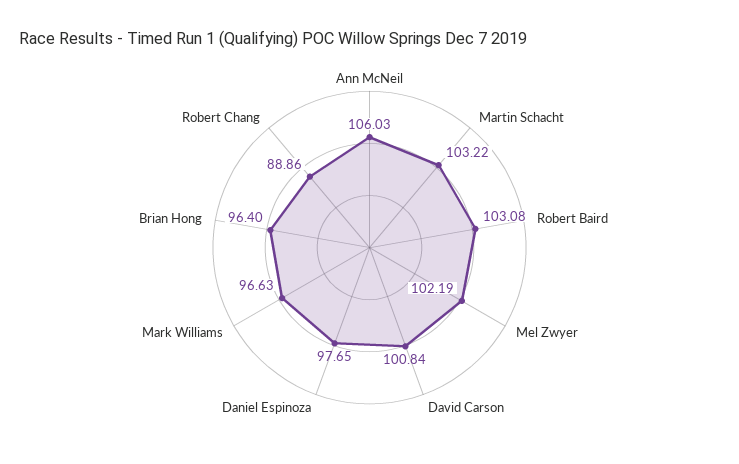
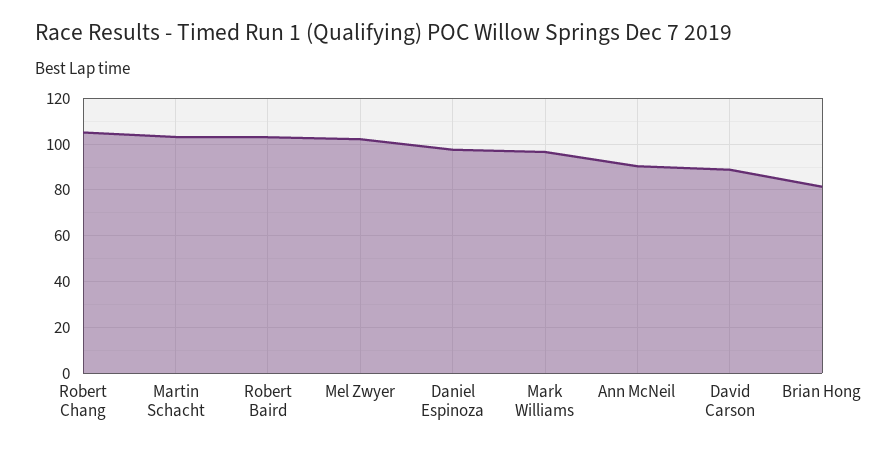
Ann McNeil: 106.03 -> 90
David Carson: 100.84 -> 90
Brian Hong: 96.4 -> 80
Robert Chang: 88.86 -> 105

